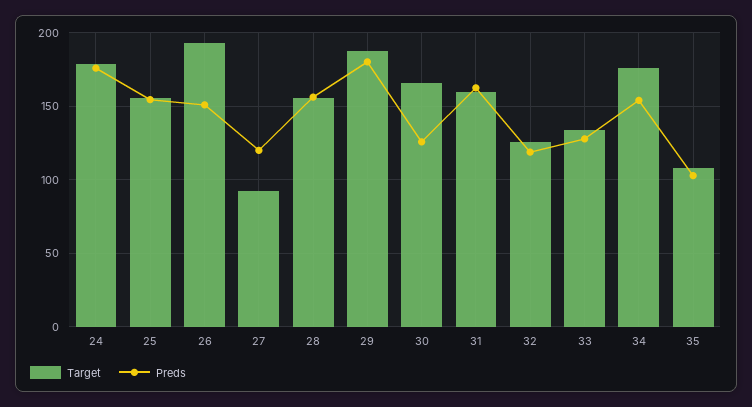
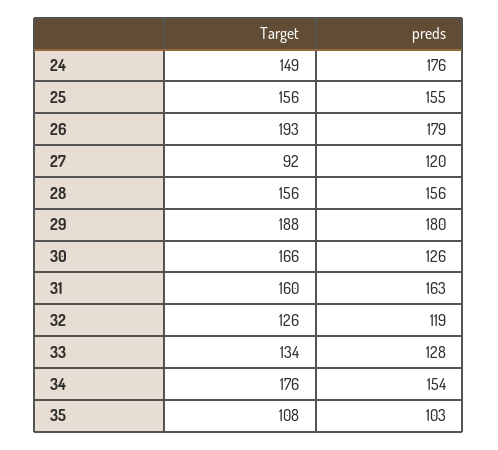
Target, 24: 180 -> 149
Preds, 26: 150 -> 179

